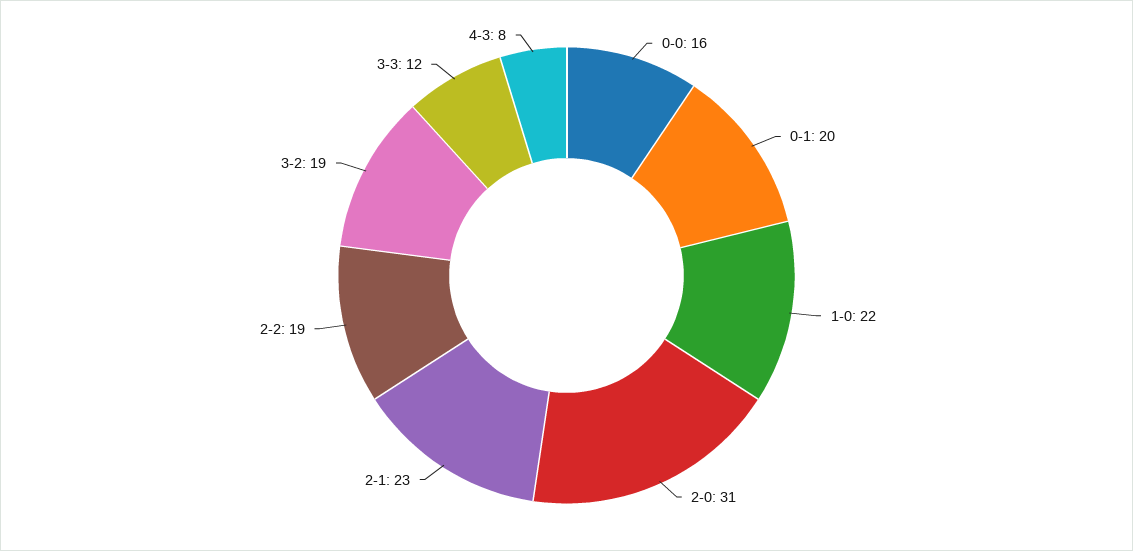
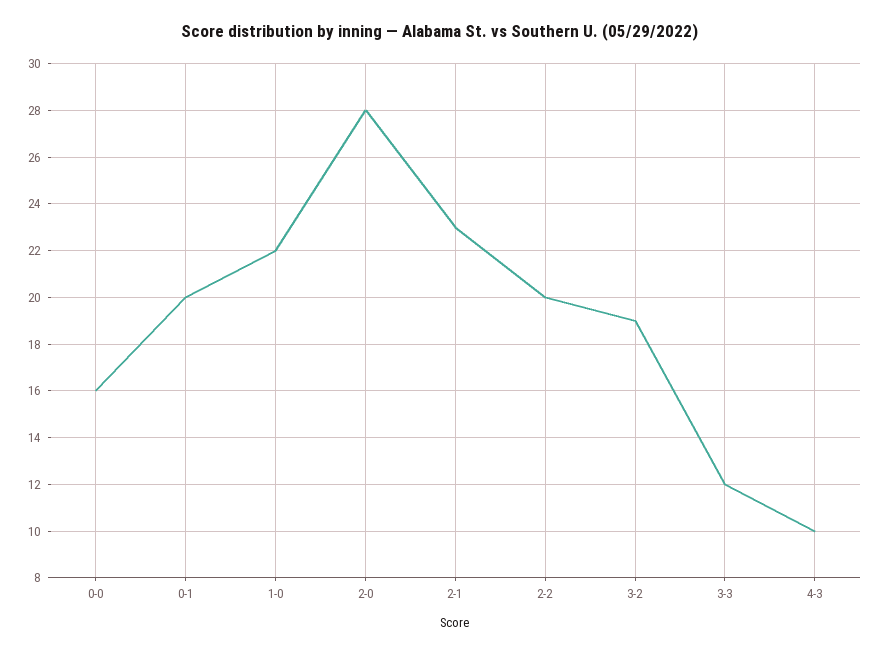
2-0: 31 -> 28
2-2: 19 -> 20
4-3: 8 -> 10

